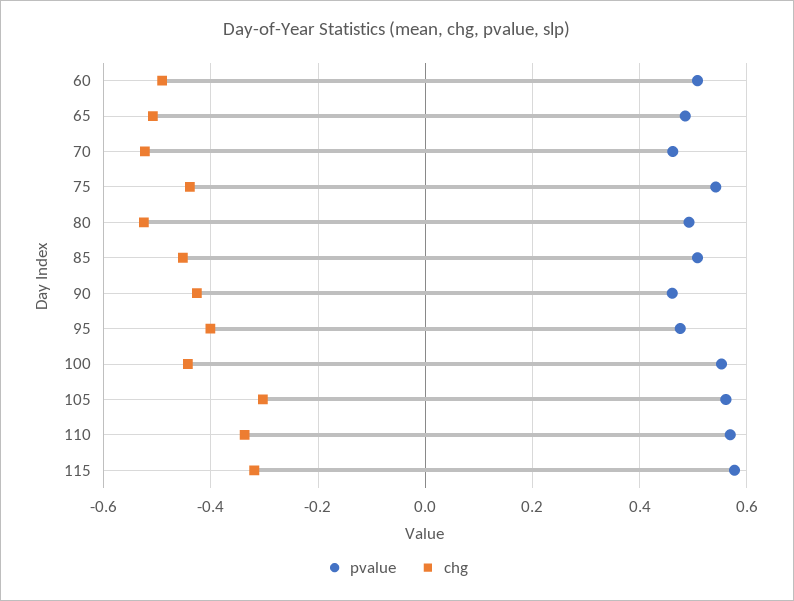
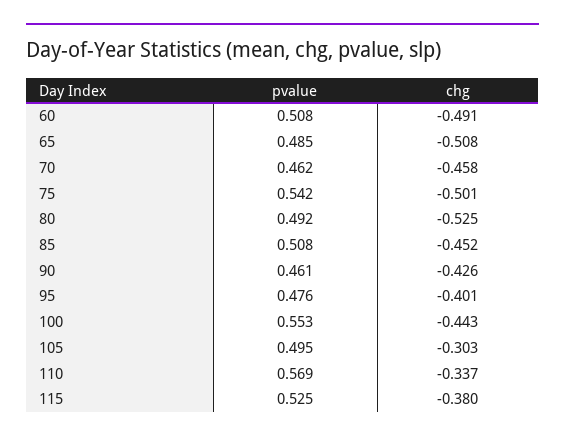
chg, 70: -0.52 -> -0.458
chg, 75: -0.44 -> -0.501
pvalue, 105: 0.56 -> 0.495
pvalue, 115: 0.58 -> 0.525
chg, 115: -0.32 -> -0.38

